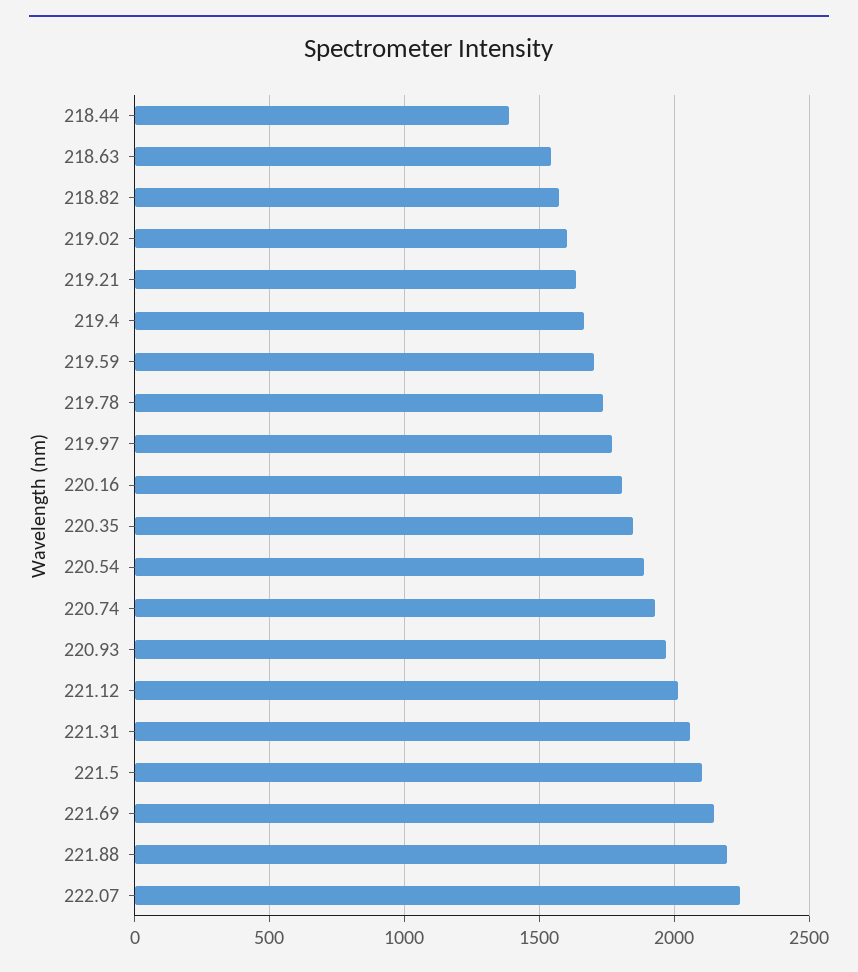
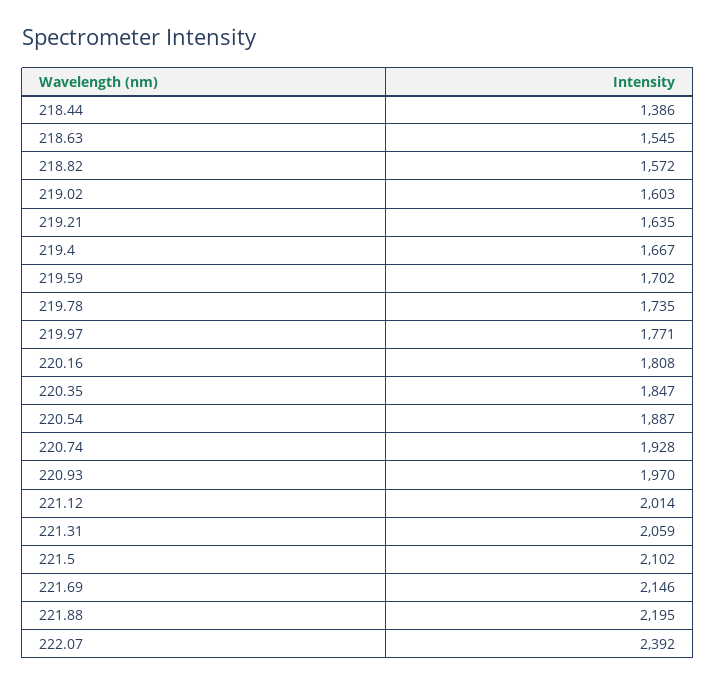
222.07: 2250 -> 2392

